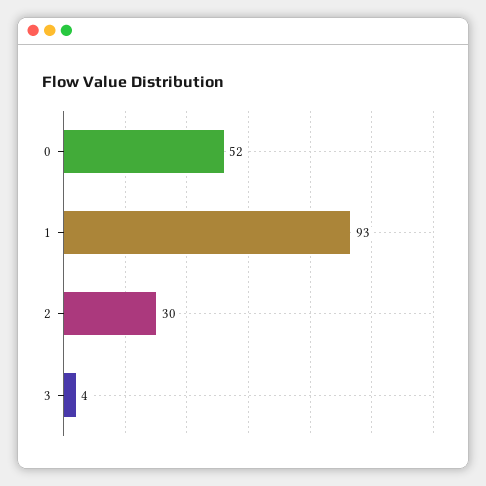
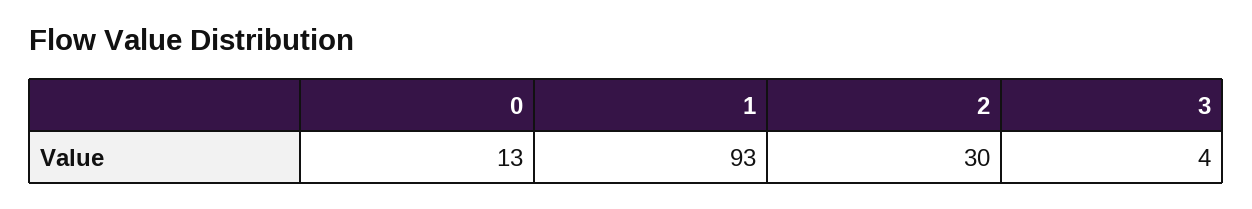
0: 52 -> 13

